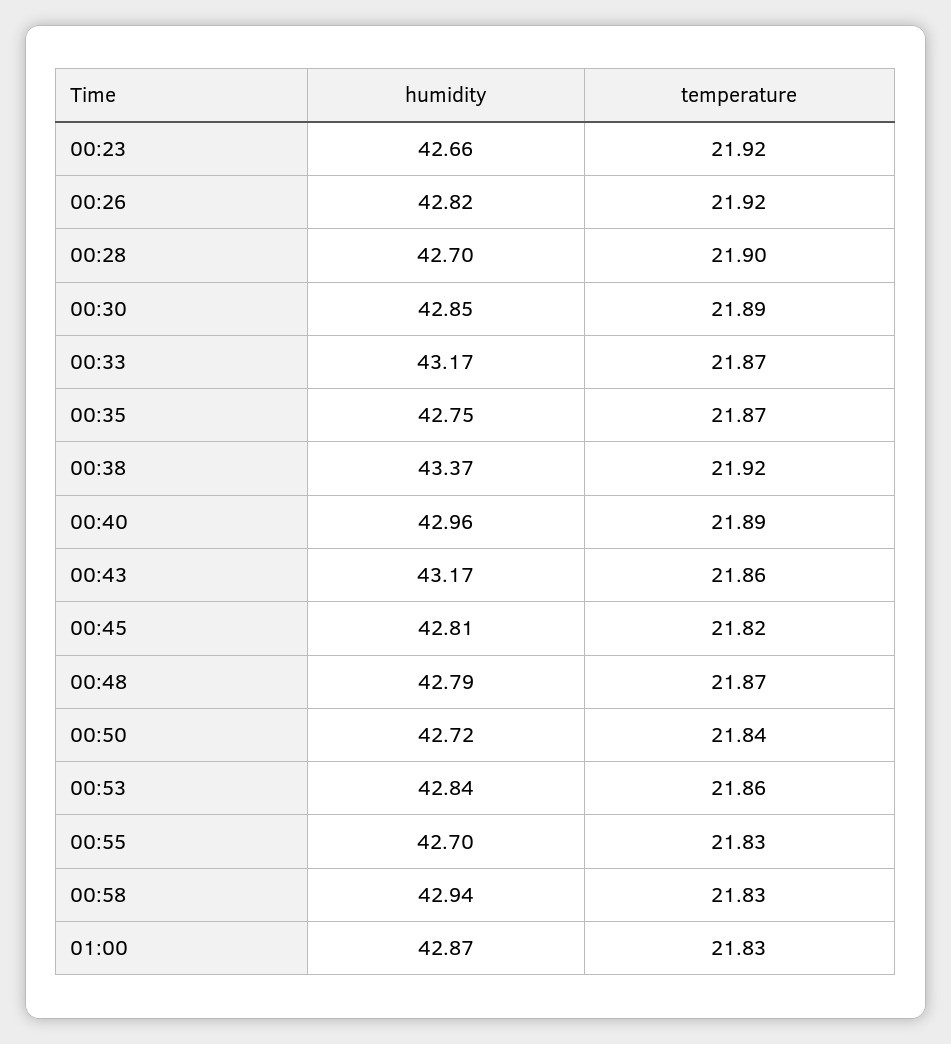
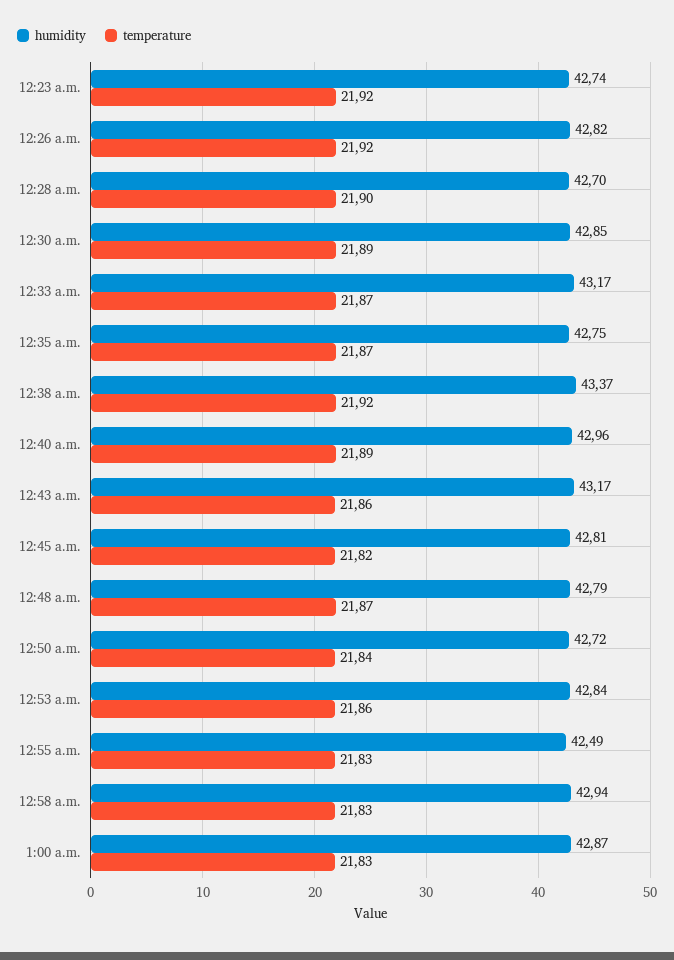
humidity, 00:23: 42.66 -> 42.74
humidity, 00:55: 42.7 -> 42.49

